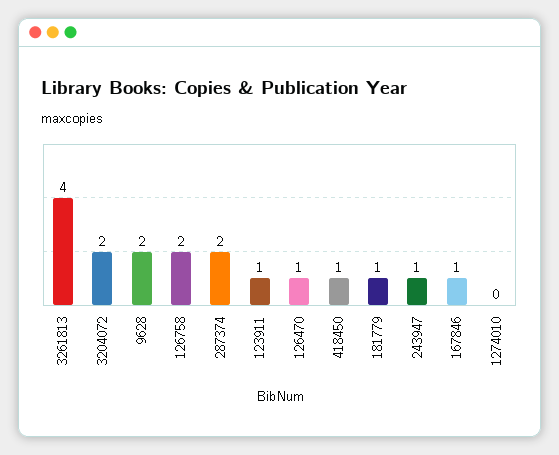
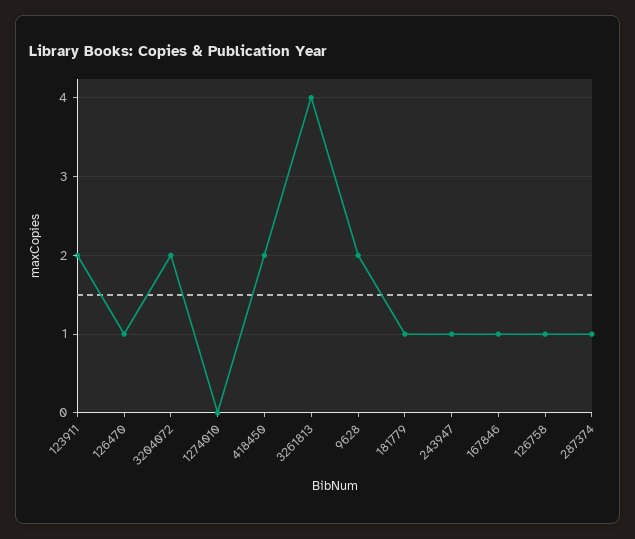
126758: 2 -> 1
287374: 2 -> 1
123911: 1 -> 2
418450: 1 -> 2

